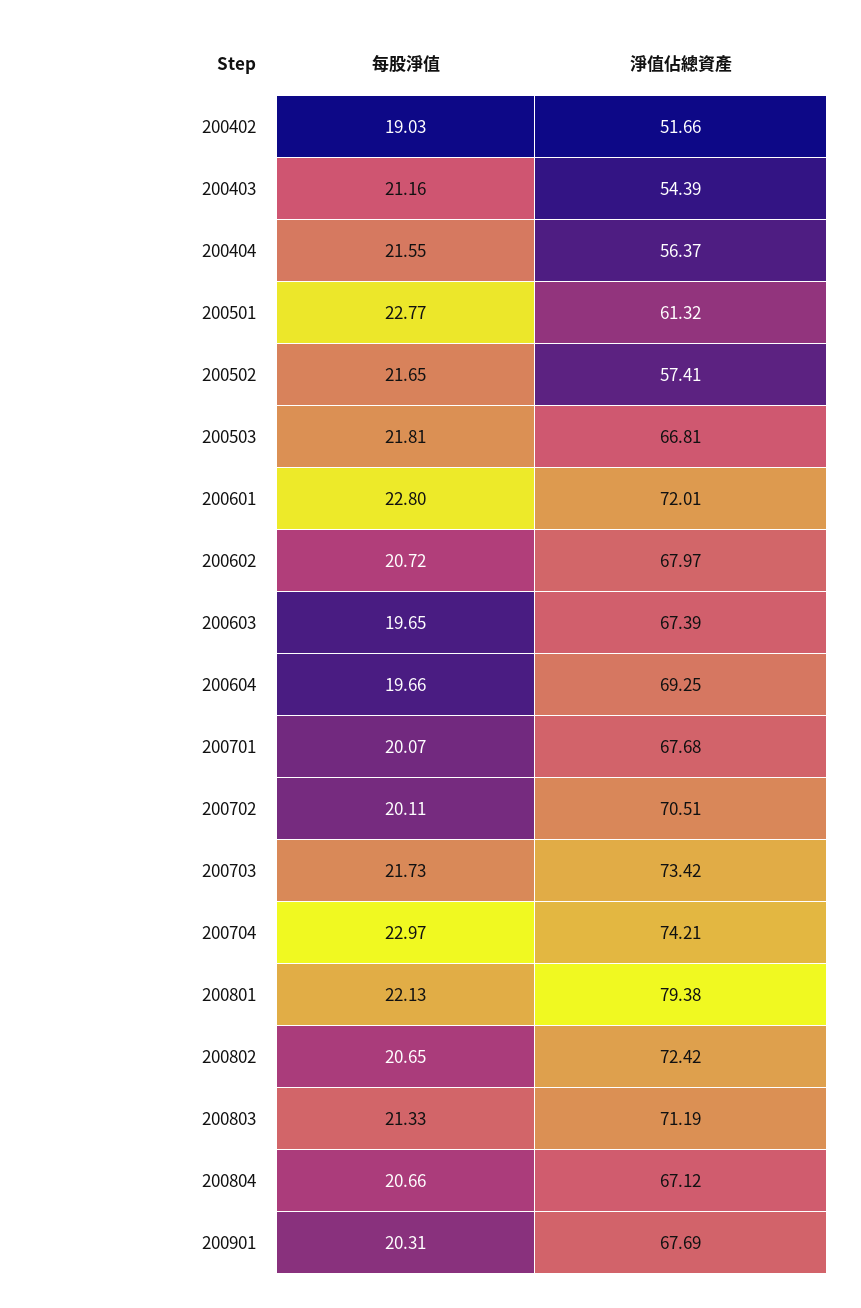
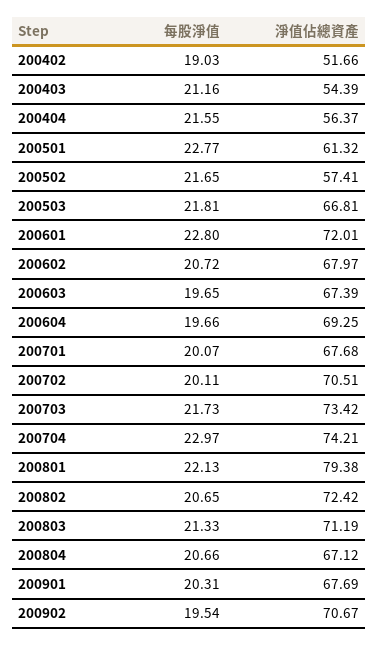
每股淨值, 200902: none -> 19.54
淨值佔總資產, 200902: none -> 70.67

